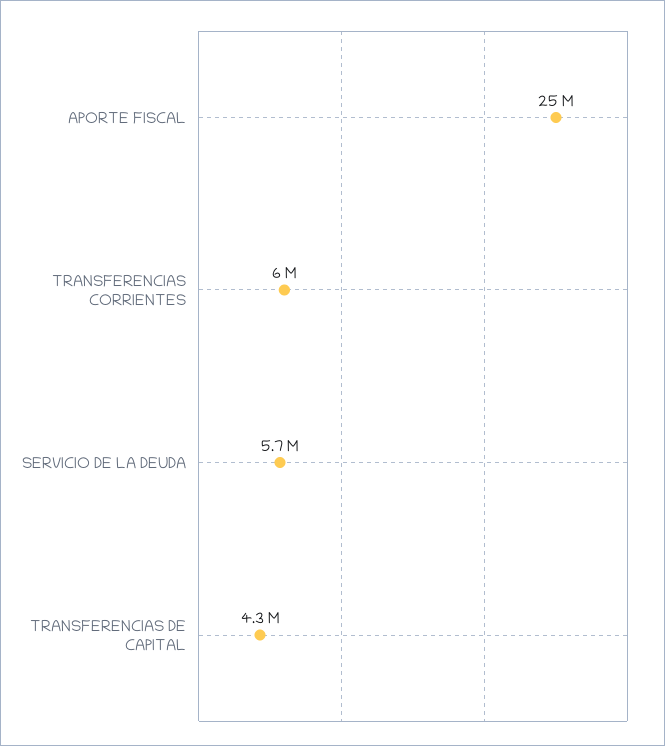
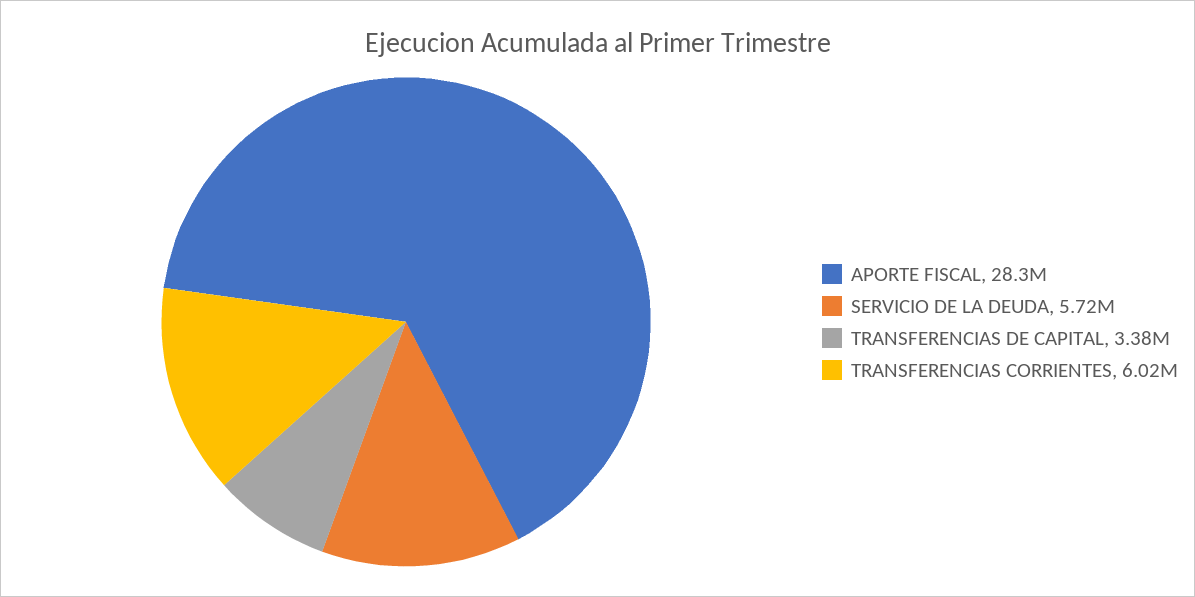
APORTE FISCAL: 25000000 -> 28300000
TRANSFERENCIAS DE CAPITAL: 4300000 -> 3380000

